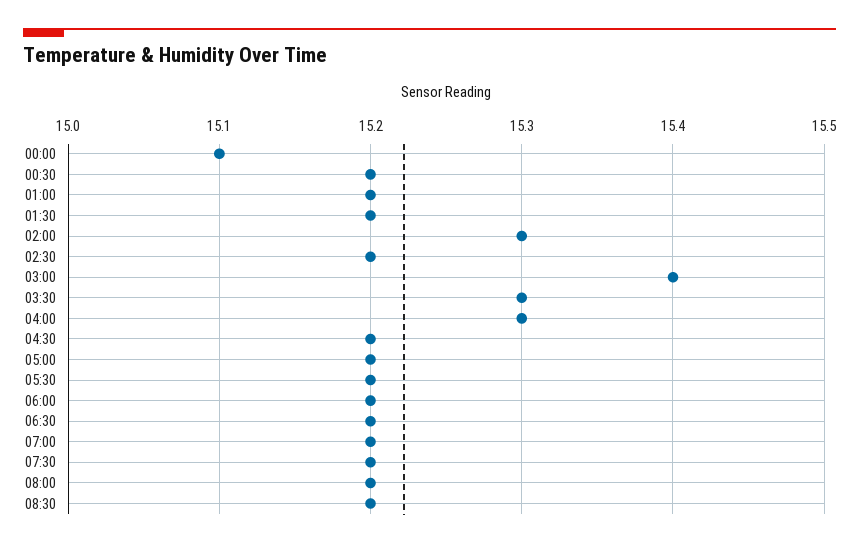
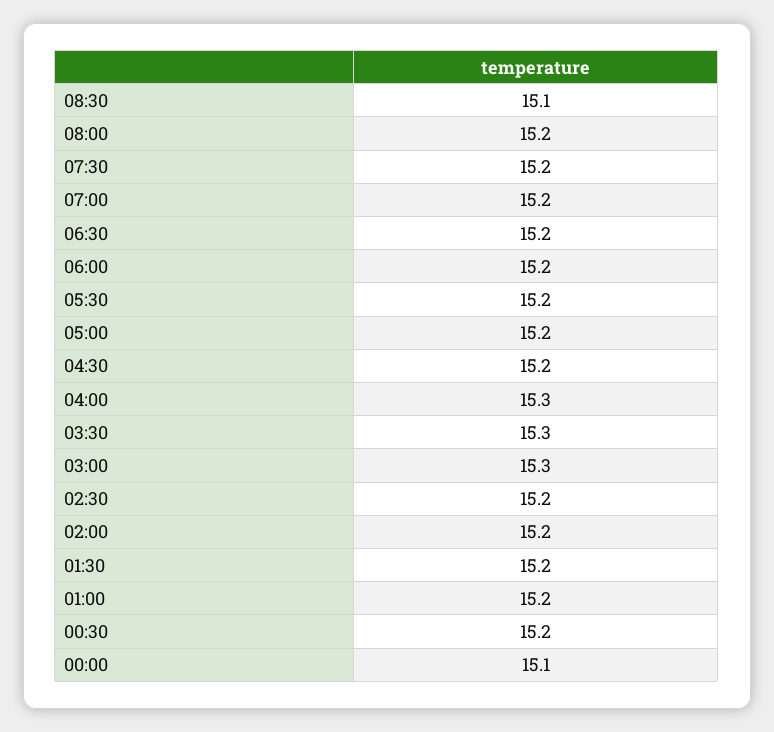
02:00: 15.3 -> 15.2
03:00: 15.4 -> 15.3
08:30: 15.2 -> 15.1

